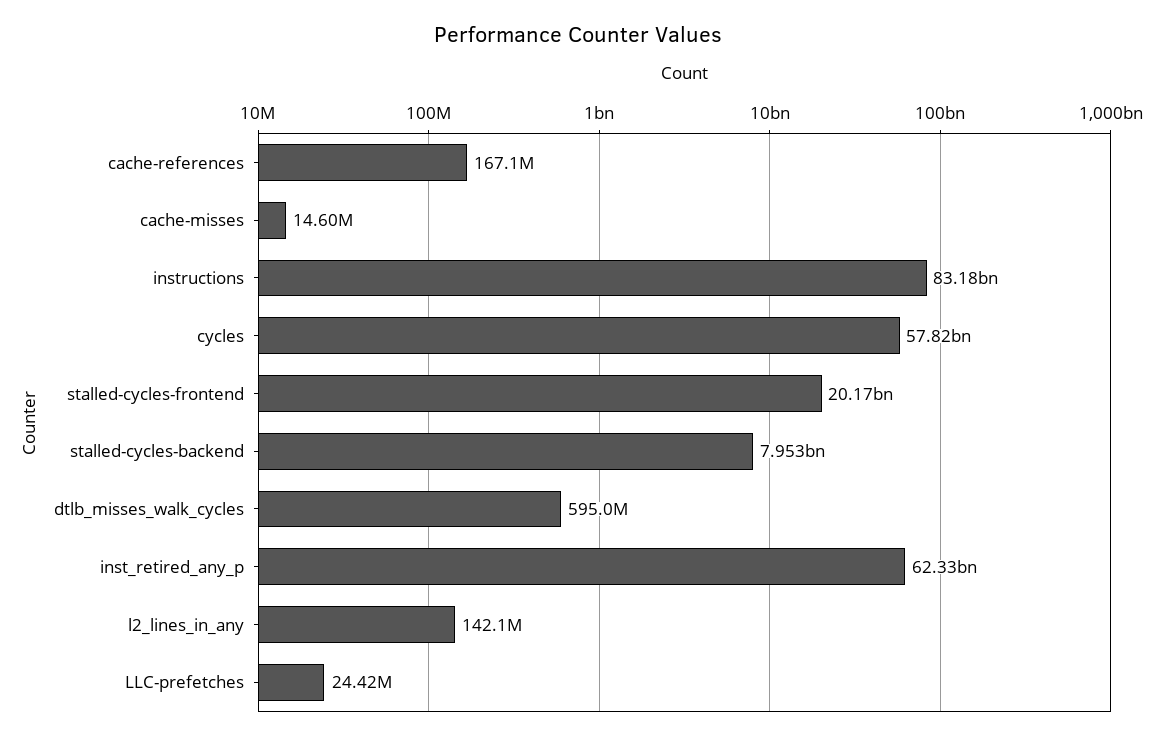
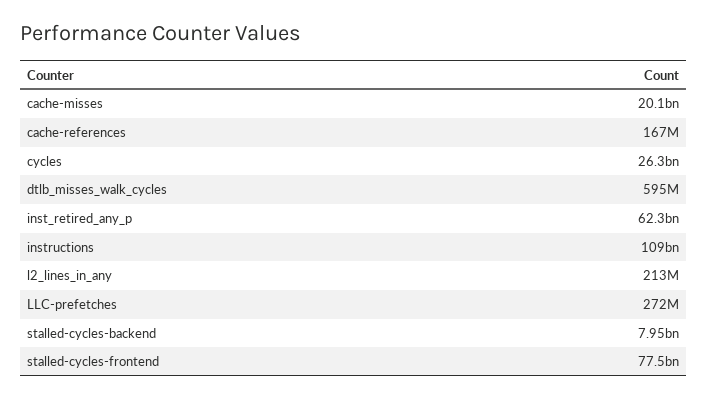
cache-misses: 14600000 -> 20100000000
instructions: 83180000000 -> 109000000000
cycles: 57820000000 -> 26300000000
stalled-cycles-frontend: 20170000000 -> 77500000000
l2_lines_in_any: 142100000 -> 213000000
LLC-prefetches: 24420000 -> 272000000

